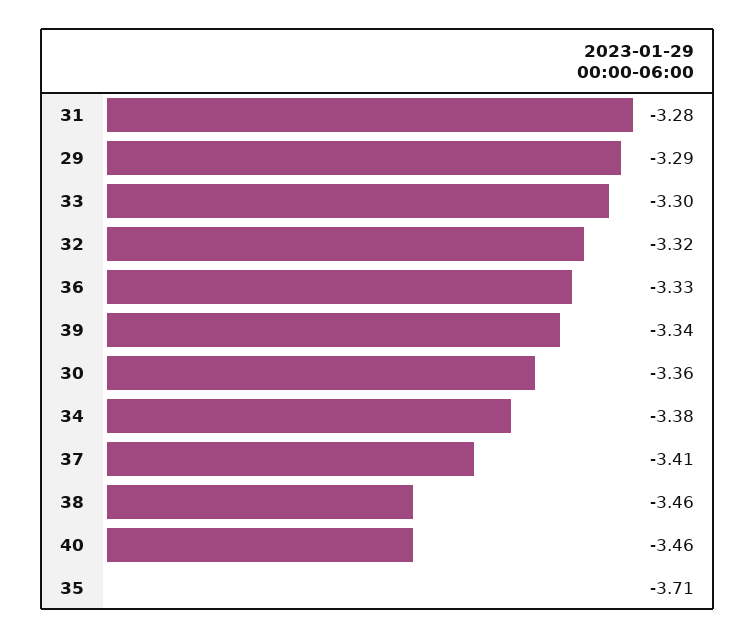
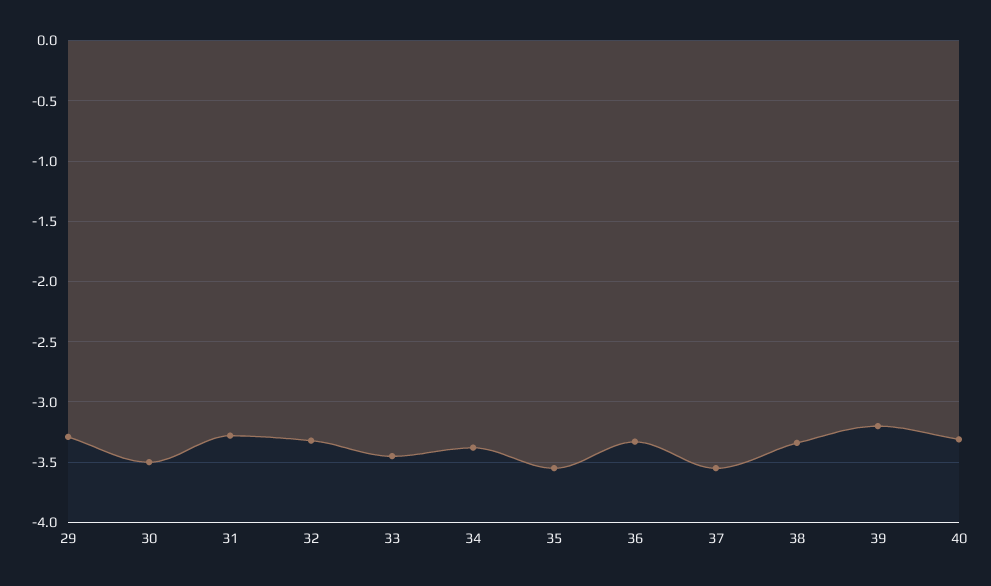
33: -3.3 -> -3.45
39: -3.34 -> -3.2
30: -3.36 -> -3.5
37: -3.41 -> -3.55
38: -3.46 -> -3.35
40: -3.46 -> -3.3
35: -3.71 -> -3.55

